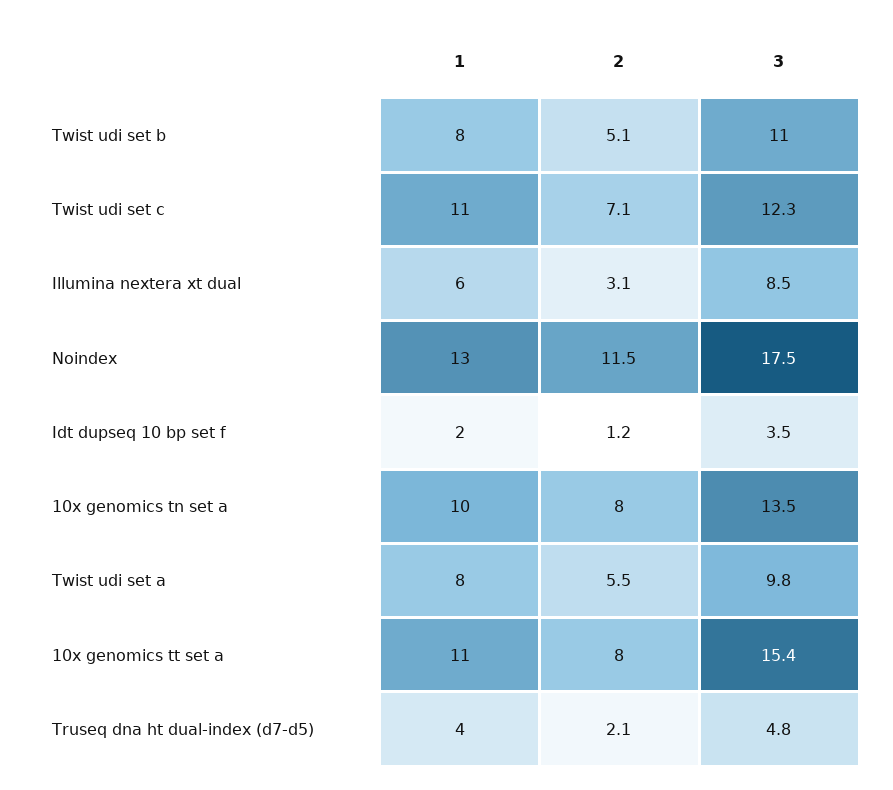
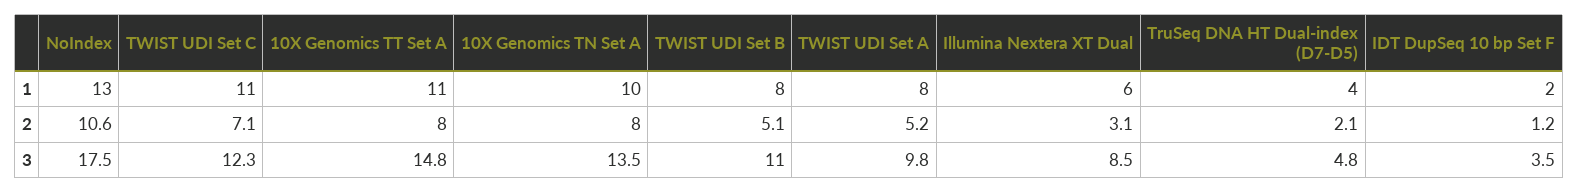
2, Noindex: 11.5 -> 10.6
2, Twist udi set a: 5.5 -> 5.2
3, 10x genomics tt set a: 15.4 -> 14.8

